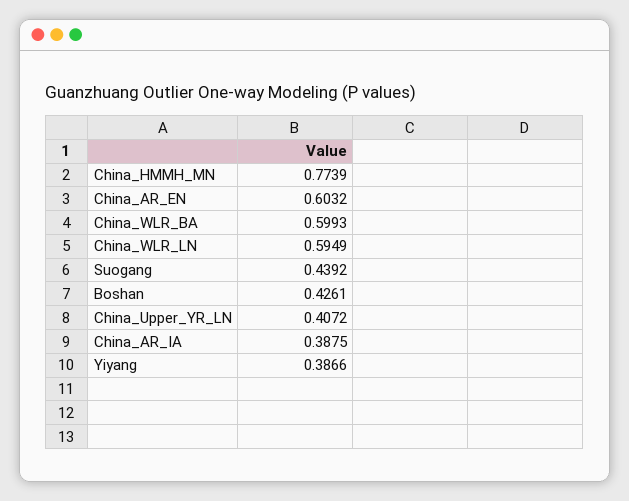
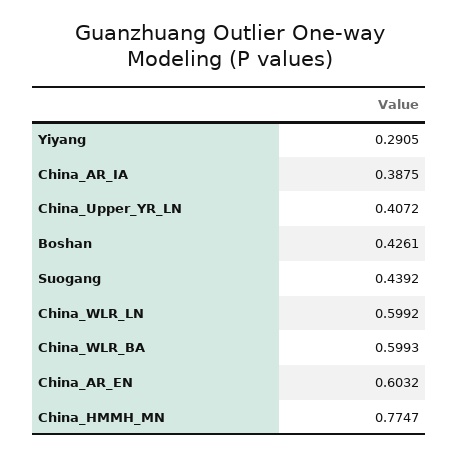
China_HMMH_MN: 0.7739 -> 0.7747
China_WLR_LN: 0.5949 -> 0.5992
Yiyang: 0.3866 -> 0.2905

